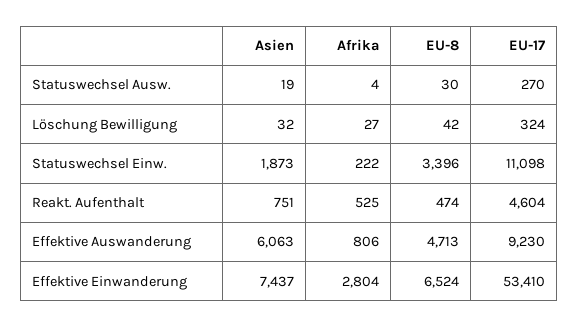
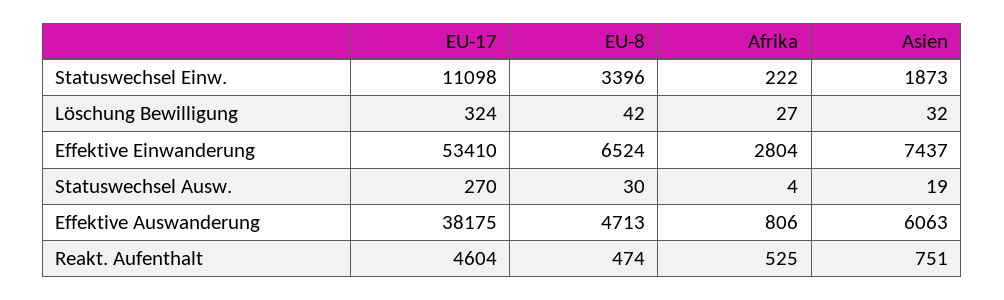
EU-17, Effektive Auswanderung: 9230 -> 38175

